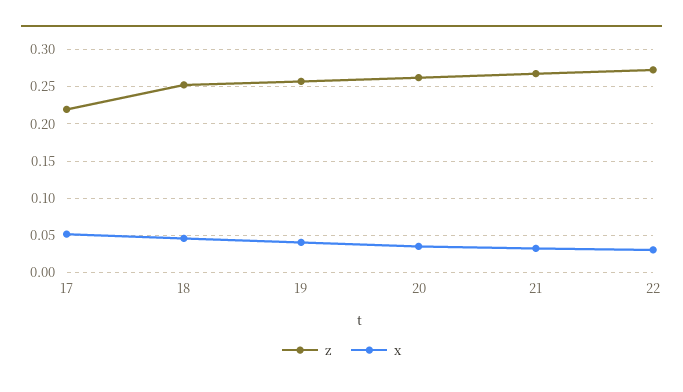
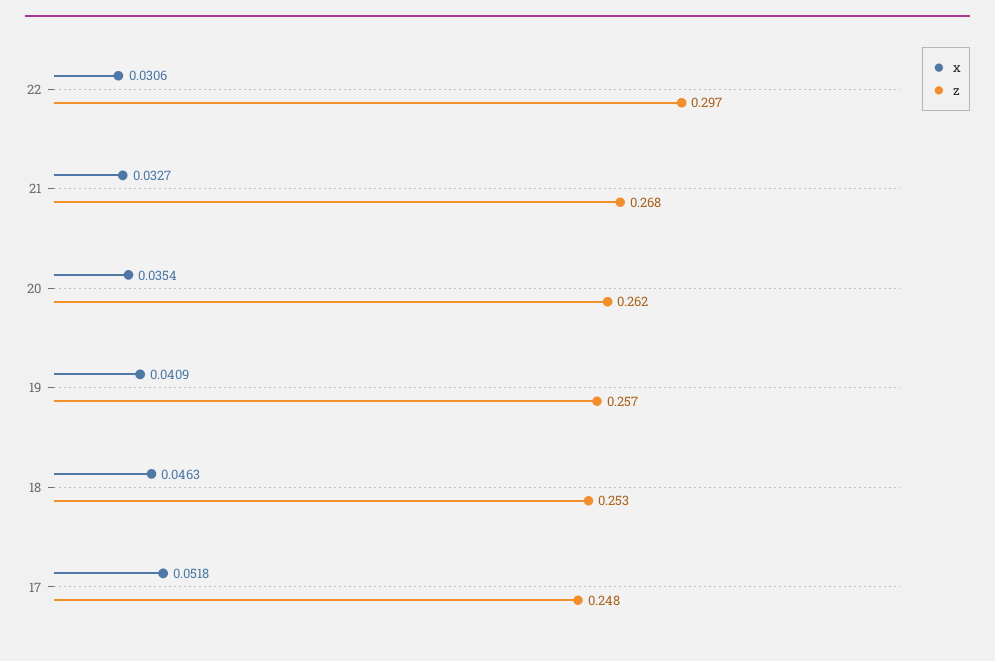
z, 17: 0.22 -> 0.248
z, 22: 0.27 -> 0.297

